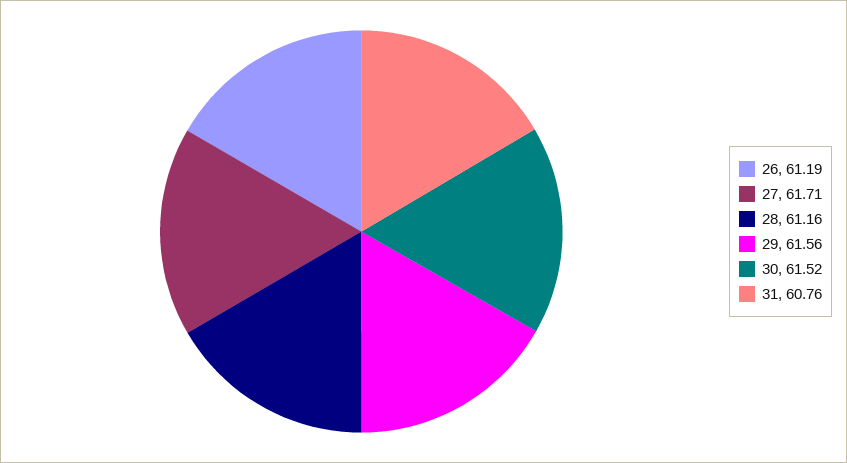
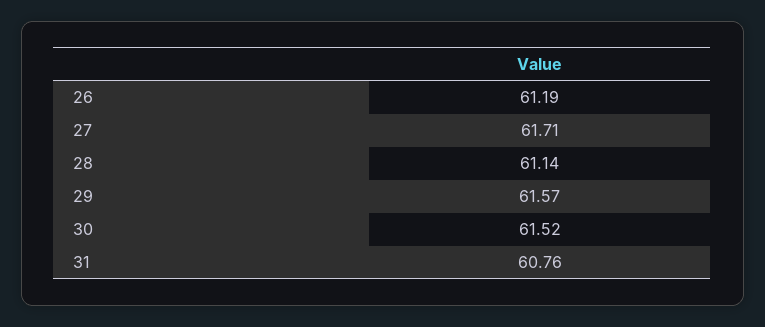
28: 61.16 -> 61.14
29: 61.56 -> 61.57

